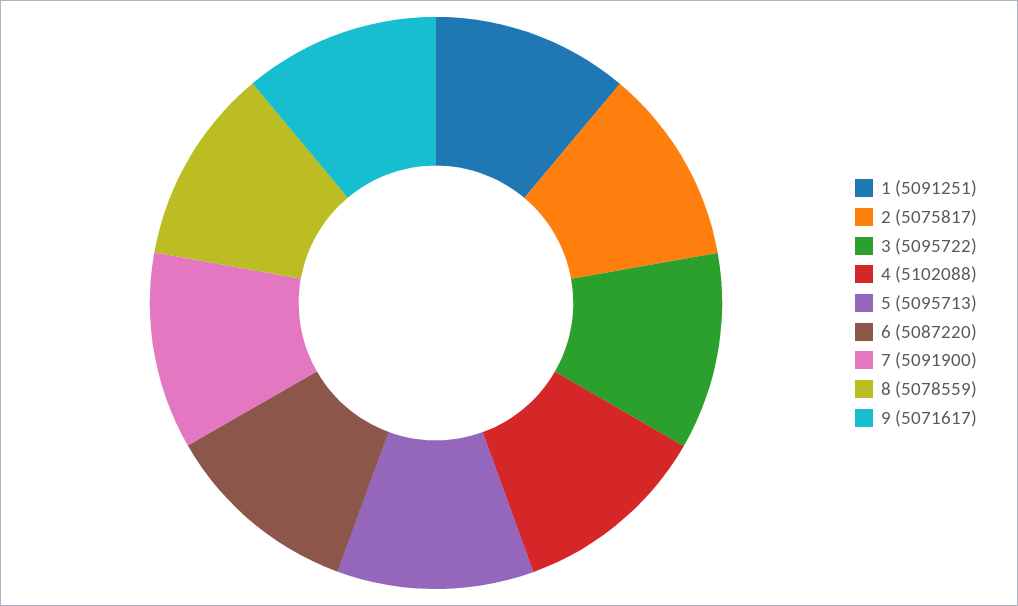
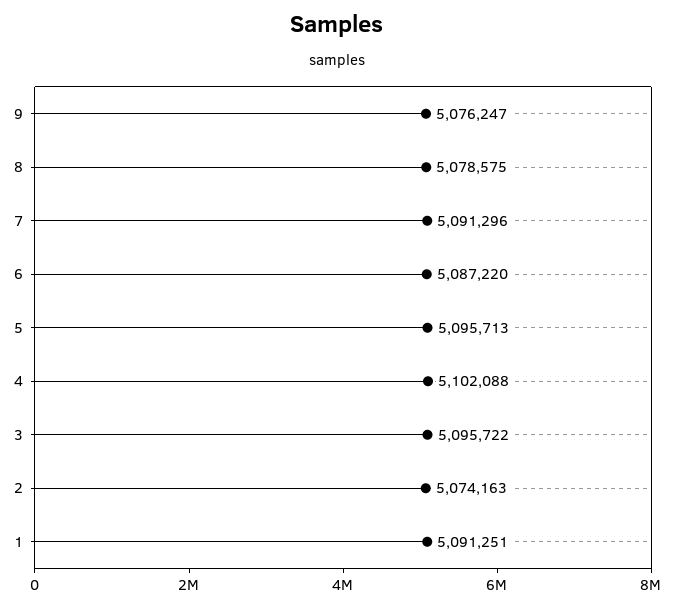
2: 5075817 -> 5074163
7: 5091900 -> 5091296
8: 5078559 -> 5078575
9: 5071617 -> 5076247

